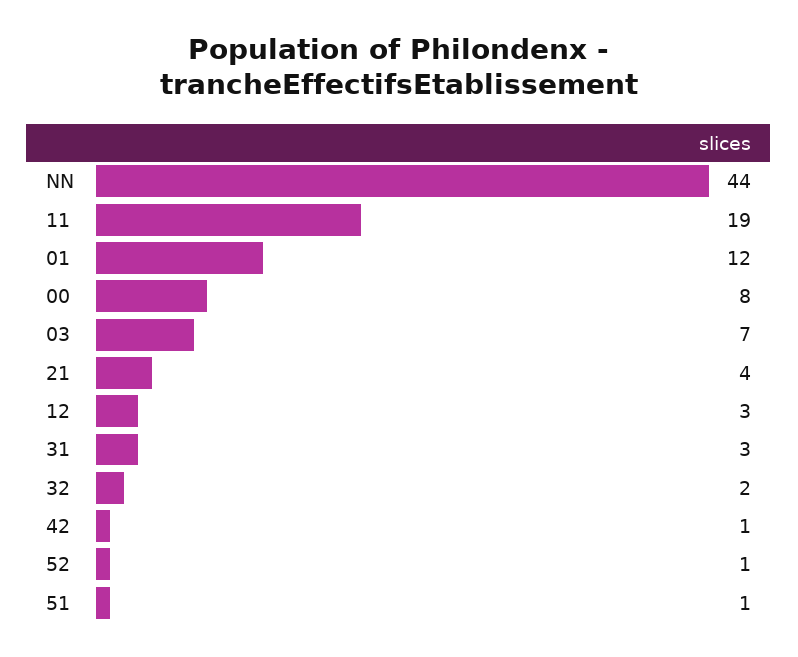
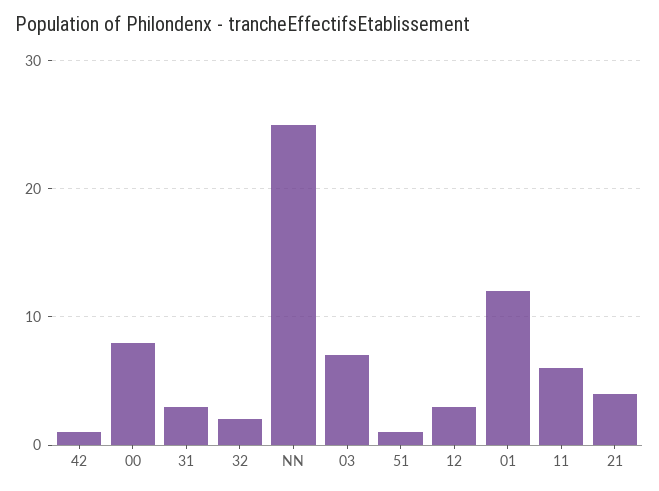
NN: 44 -> 25
11: 19 -> 6
52: 1 -> none

